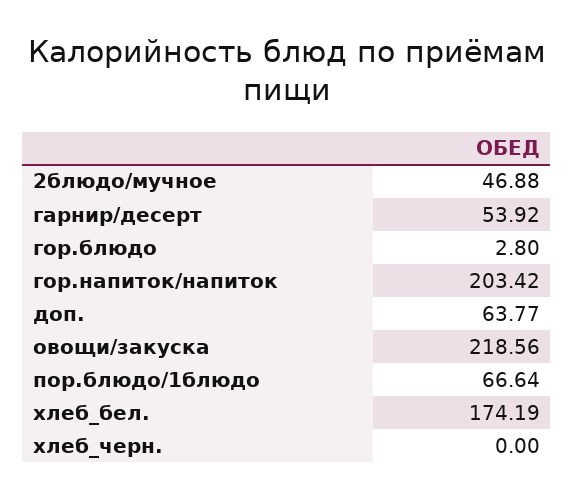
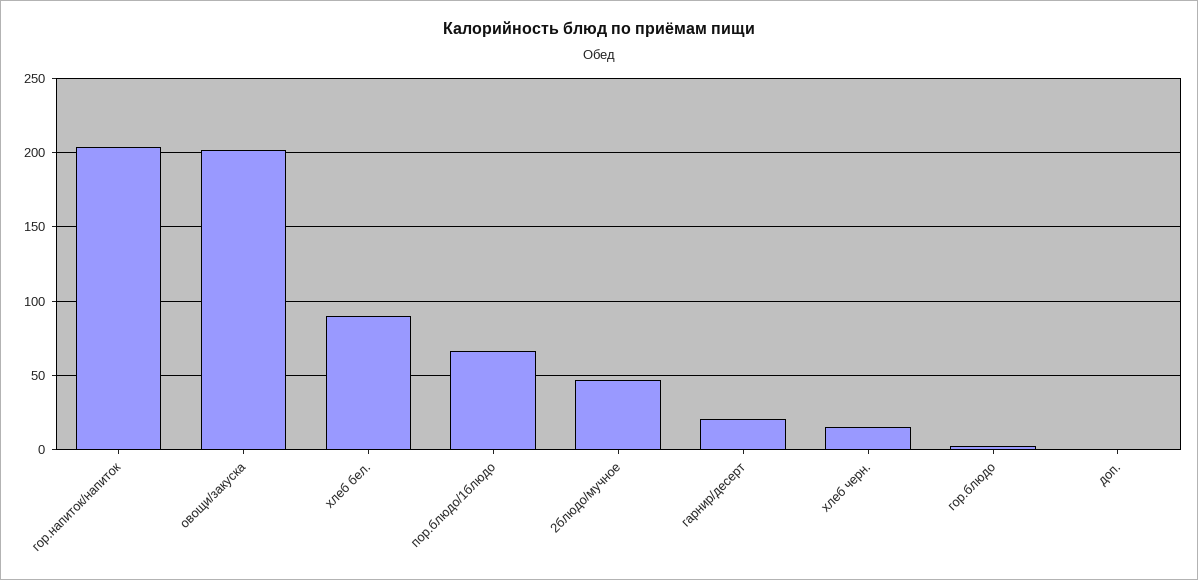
гарнир/десерт: 53.92 -> 20
доп.: 63.77 -> 0
овощи/закуска: 218.56 -> 200
хлеб_бел.: 174.19 -> 90
хлеб_черн.: 0 -> 15

